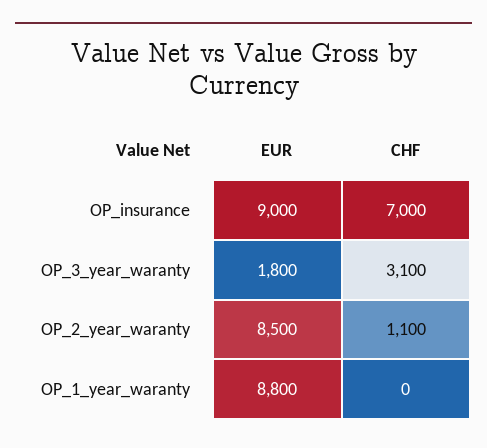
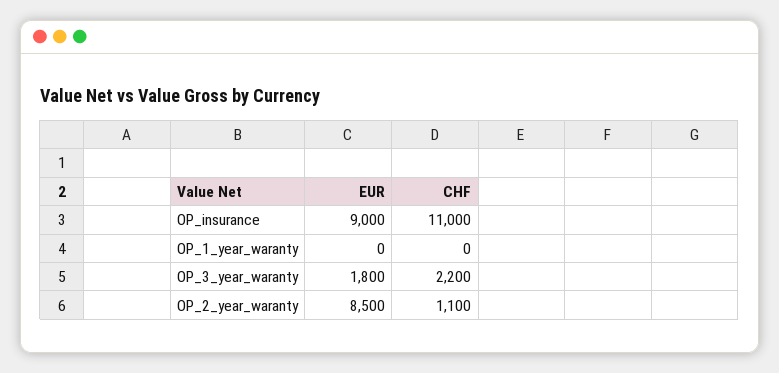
CHF, OP_insurance: 7000 -> 11000
CHF, OP_3_year_waranty: 3100 -> 2200
EUR, OP_1_year_waranty: 8800 -> 0

